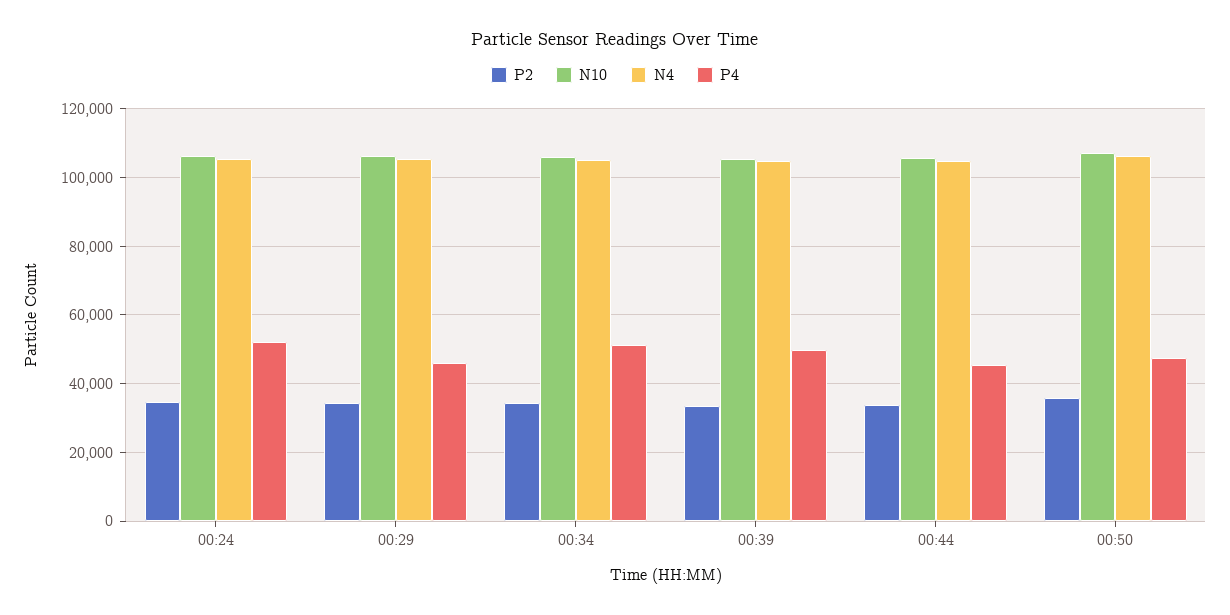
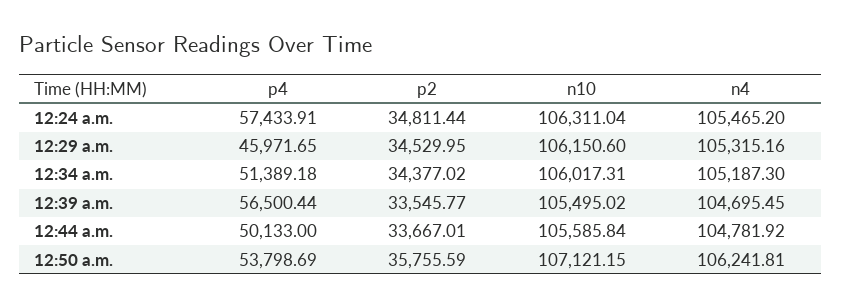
P4, 00:24: 52000 -> 57433.91
P4, 00:39: 50000 -> 56500.44
P4, 00:44: 46000 -> 50133
P4, 00:50: 48000 -> 53798.69

